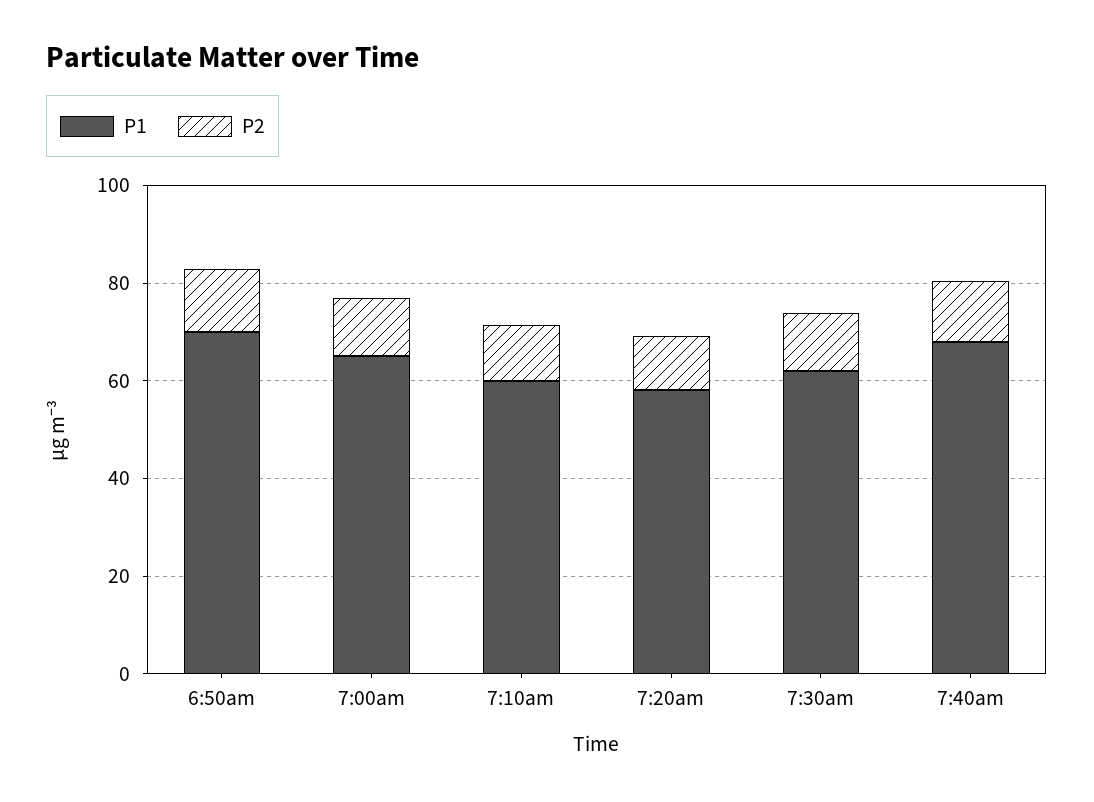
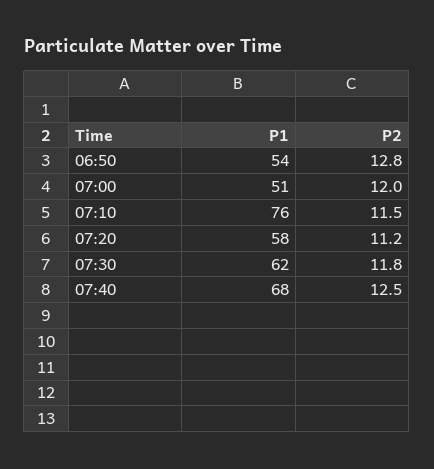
P1, 6:50am: 70 -> 54
P1, 7:00am: 65 -> 51
P1, 7:10am: 60 -> 76

